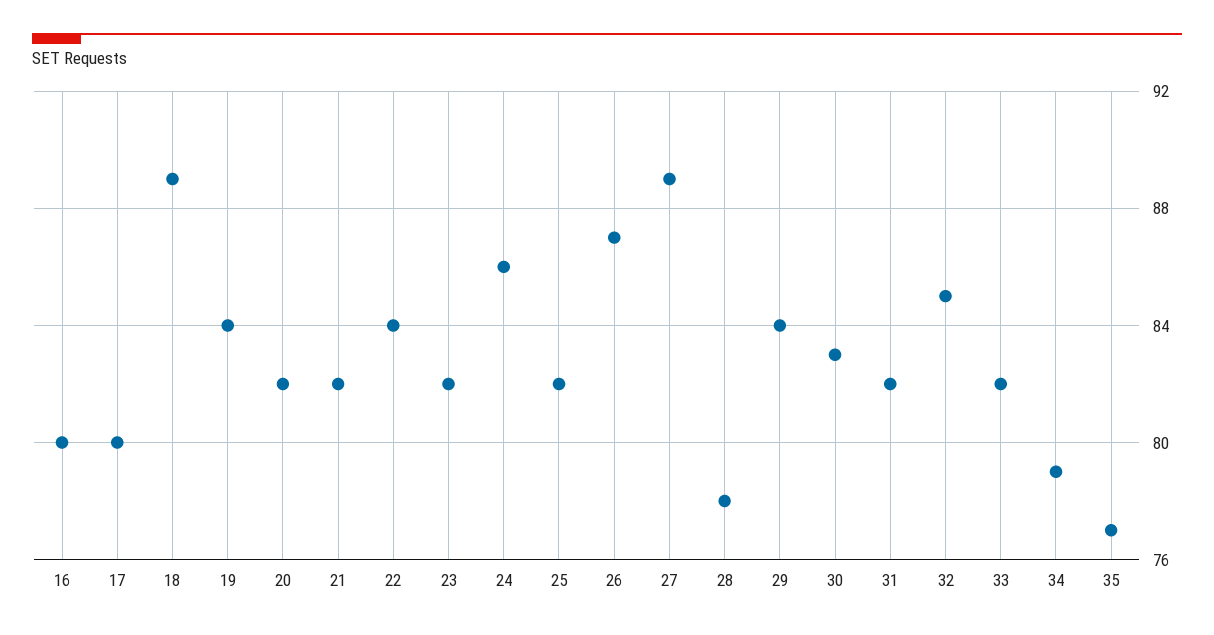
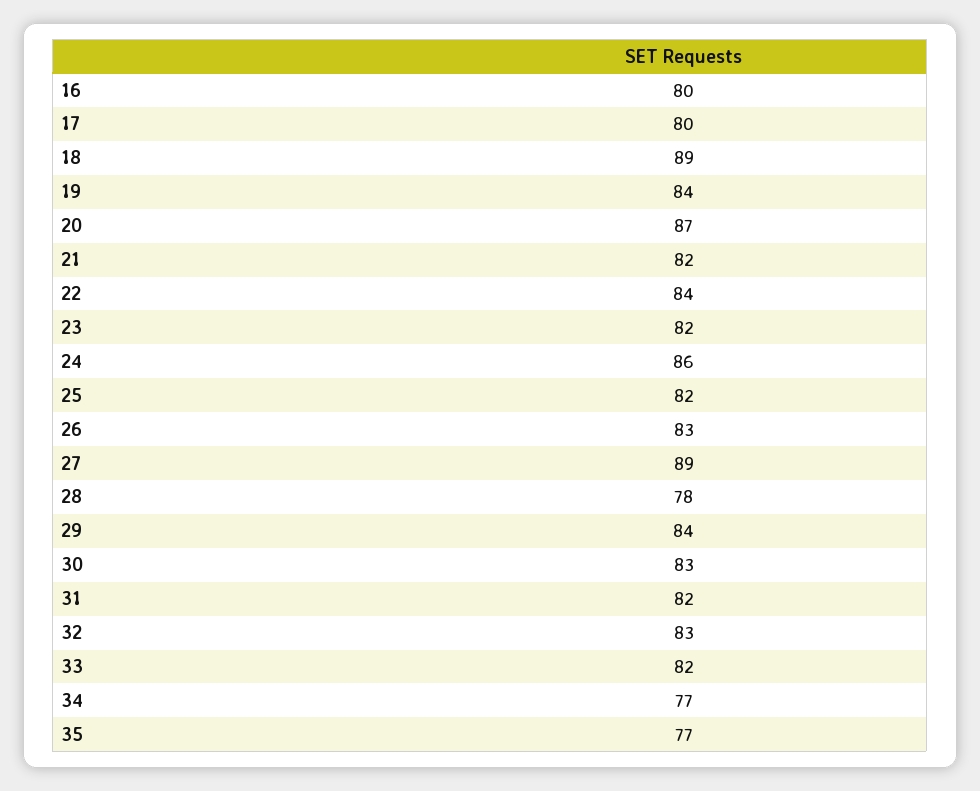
20: 82 -> 87
26: 87 -> 83
32: 85 -> 83
34: 79 -> 77

